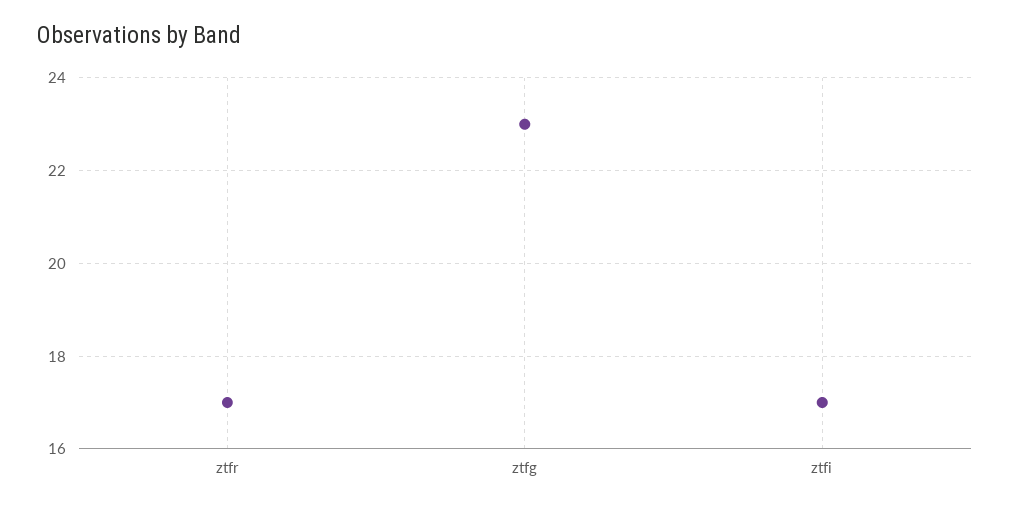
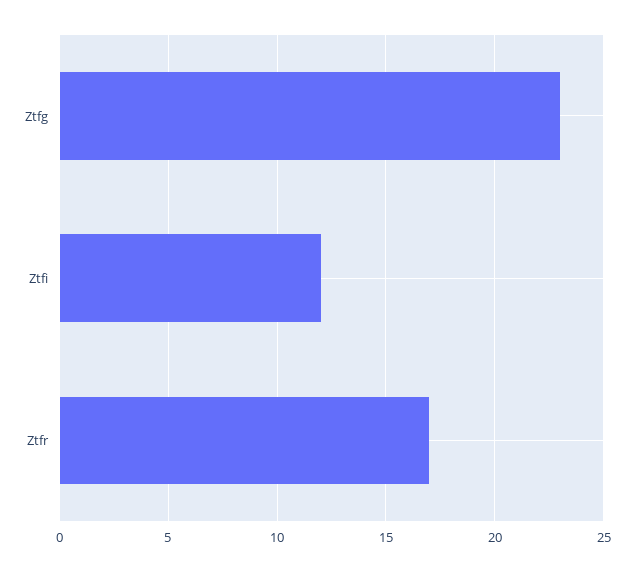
ztfi: 17 -> 12

